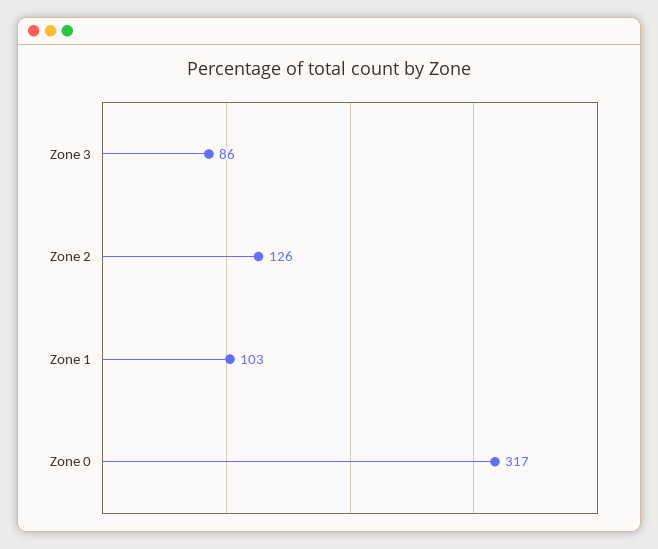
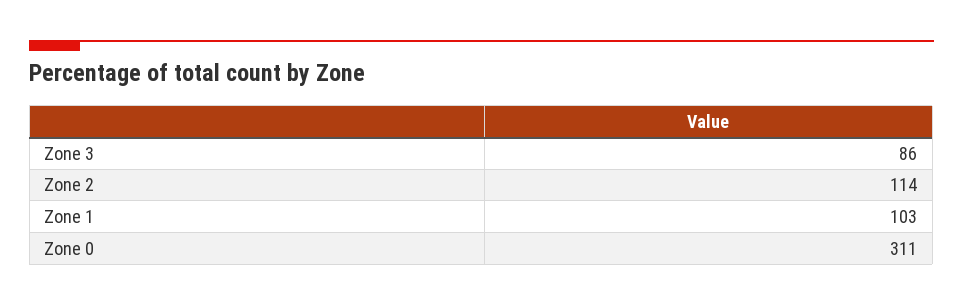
Zone 2: 126 -> 114
Zone 0: 317 -> 311

